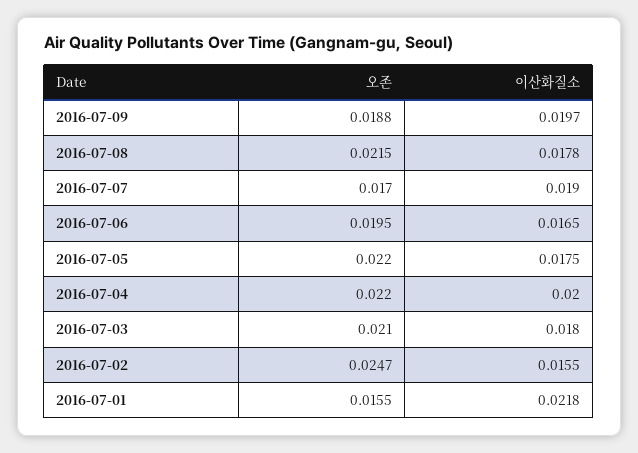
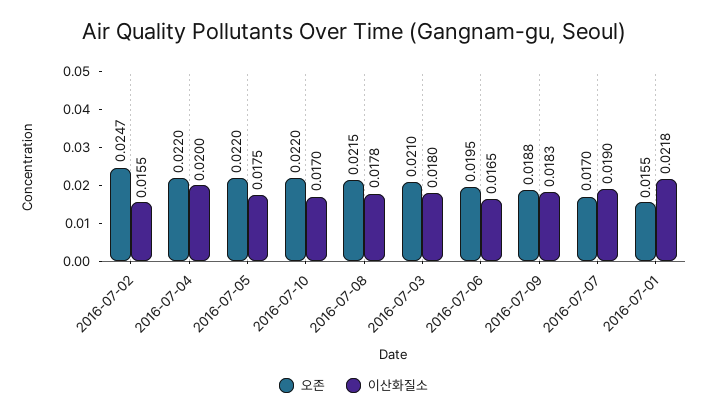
이산화질소, 2016-07-09: 0.0197 -> 0.0183
오존, 2016-07-10: none -> 0.022
이산화질소, 2016-07-10: none -> 0.017

